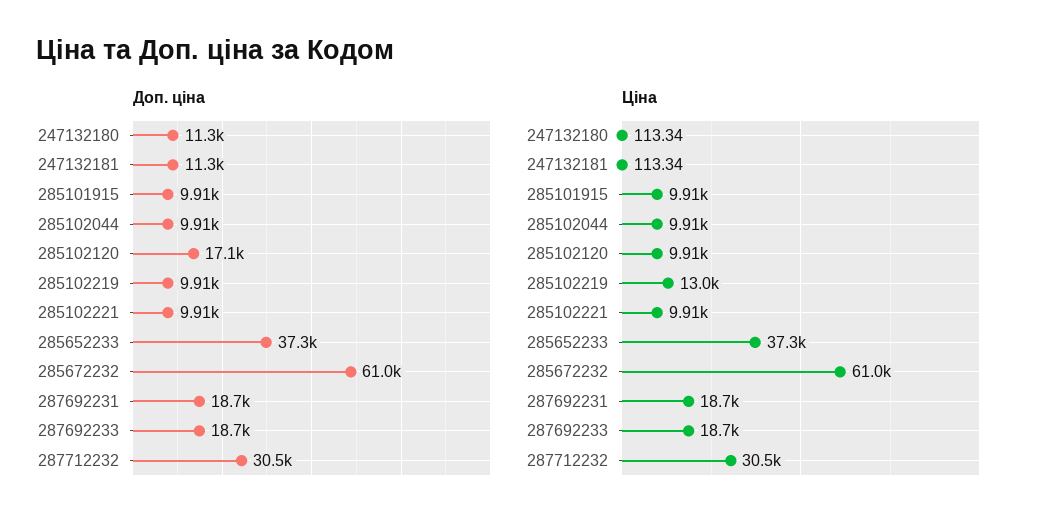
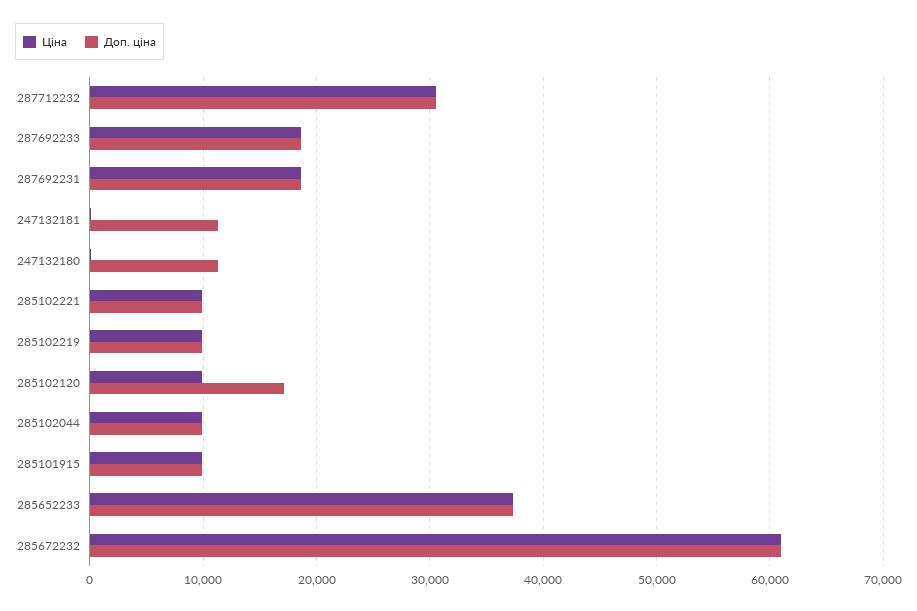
Ціна, 285102219: 13000 -> 10000

